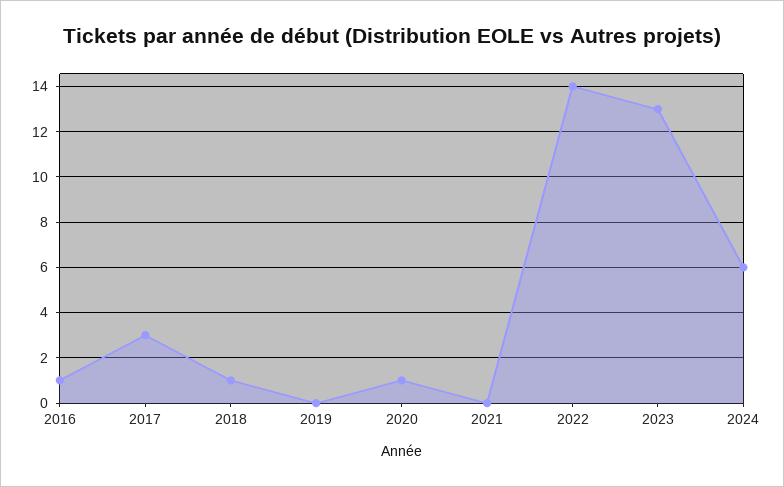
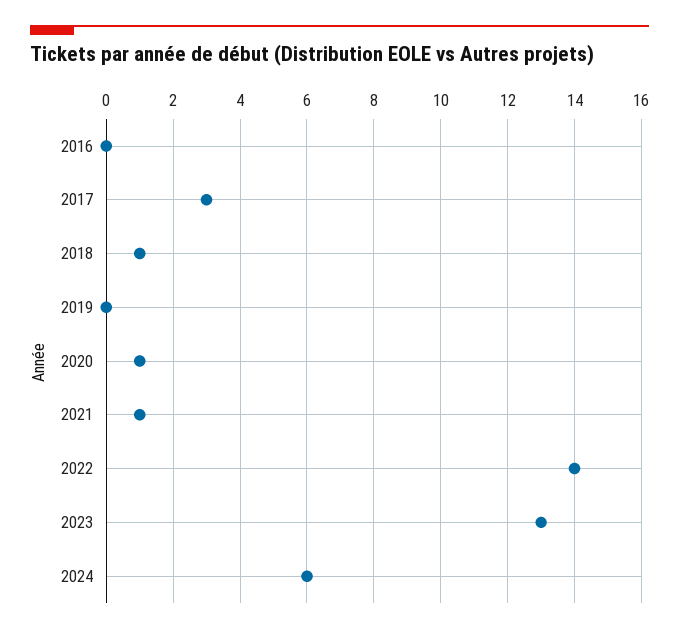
2016: 1 -> 0
2021: 0 -> 1

